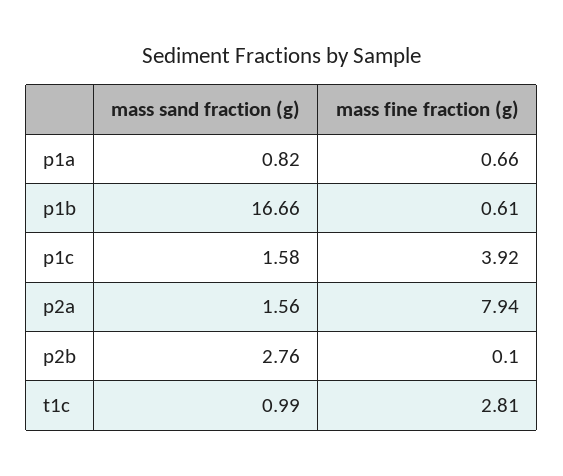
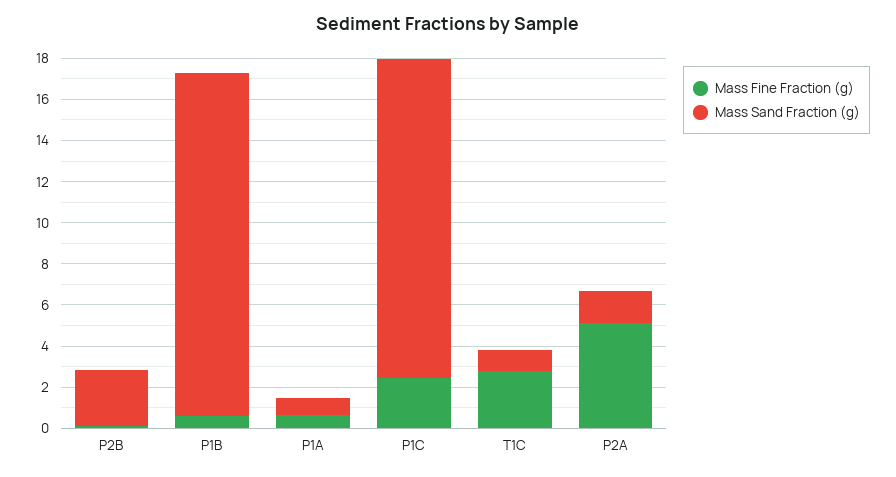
mass sand fraction (g), p1c: 1.58 -> 15.5
mass fine fraction (g), p1c: 3.92 -> 2.5
mass fine fraction (g), p2a: 7.94 -> 5

